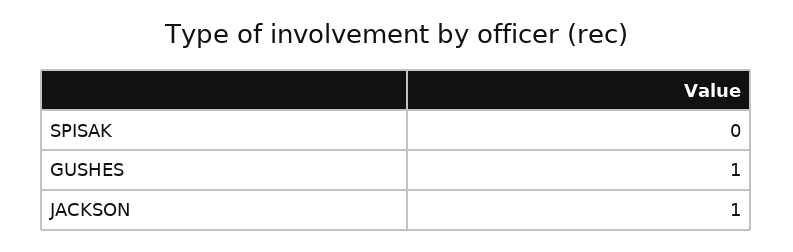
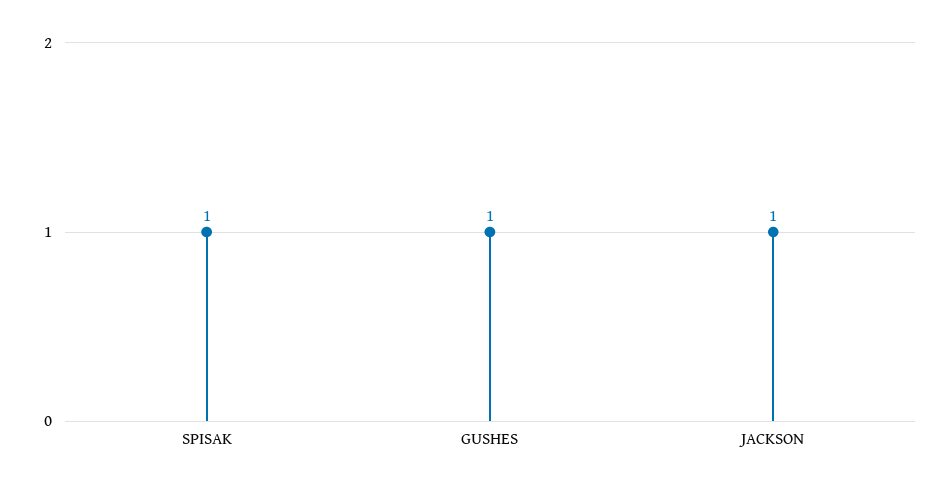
SPISAK: 0 -> 1

